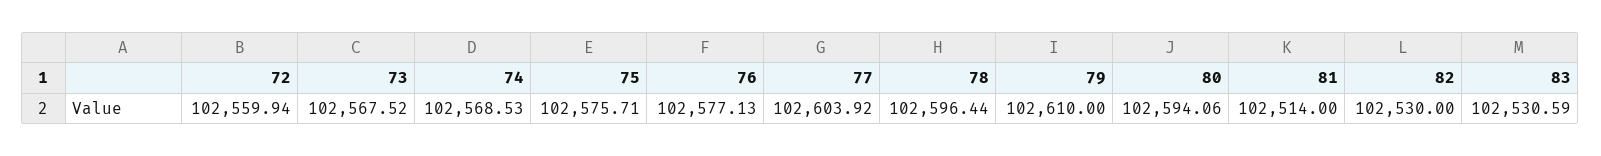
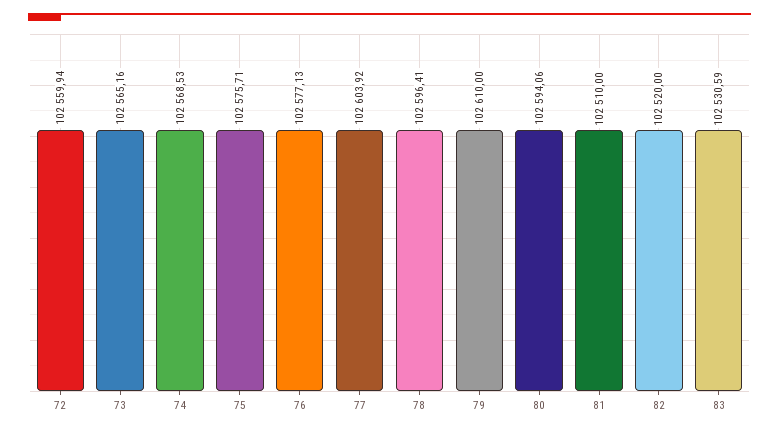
73: 102567.52 -> 102565.16
78: 102596.44 -> 102596.41
81: 102514 -> 102510
82: 102530 -> 102520

